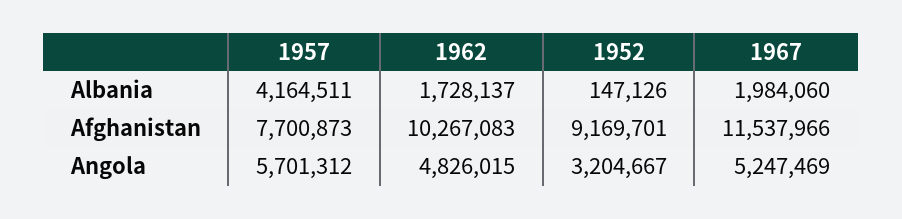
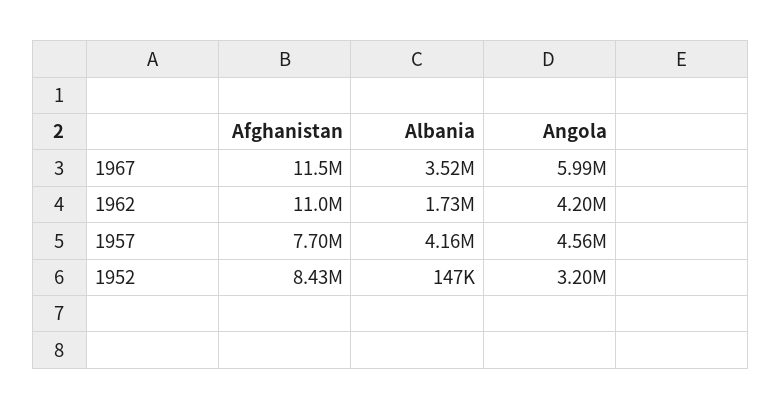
1967, Albania: 1984060 -> 3520000
1962, Afghanistan: 10267083 -> 11000000
1952, Afghanistan: 9169701 -> 8430000
1957, Angola: 5701312 -> 4560000
1962, Angola: 4826015 -> 4200000
1967, Angola: 5247469 -> 5990000

